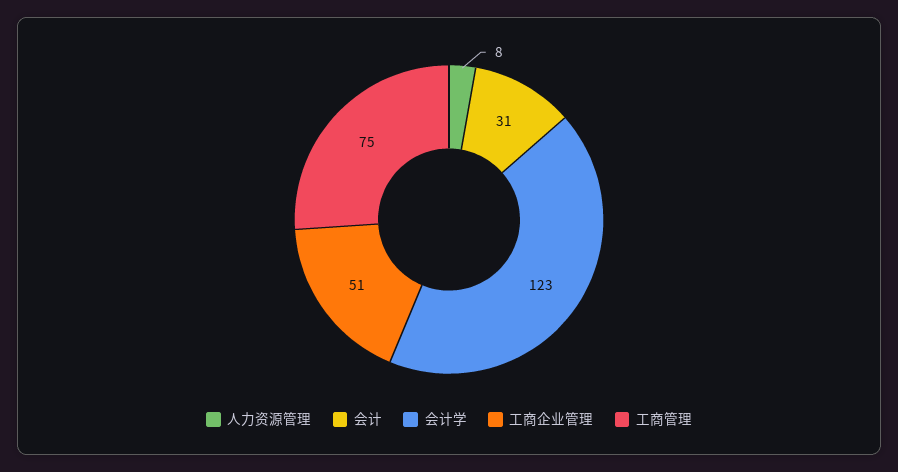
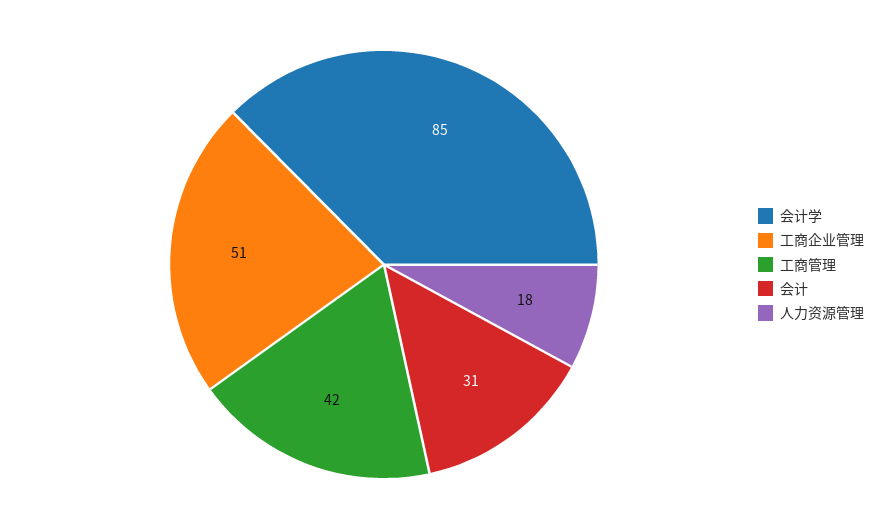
人力资源管理: 8 -> 18
会计学: 123 -> 85
工商管理: 75 -> 42

